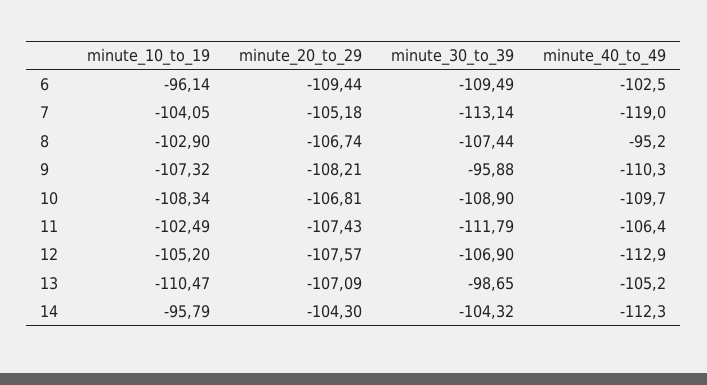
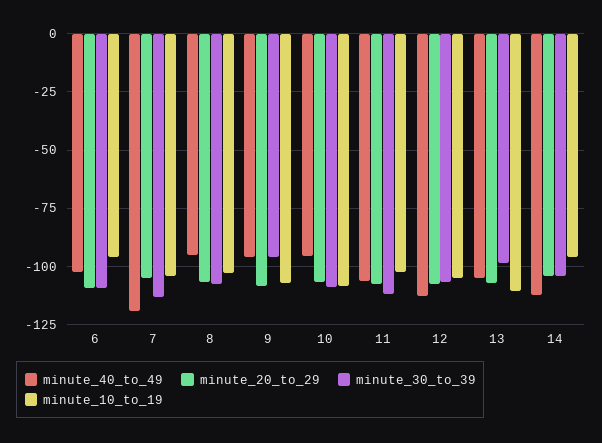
minute_40_to_49, 9: -110.3 -> -95
minute_40_to_49, 10: -109.7 -> -95

